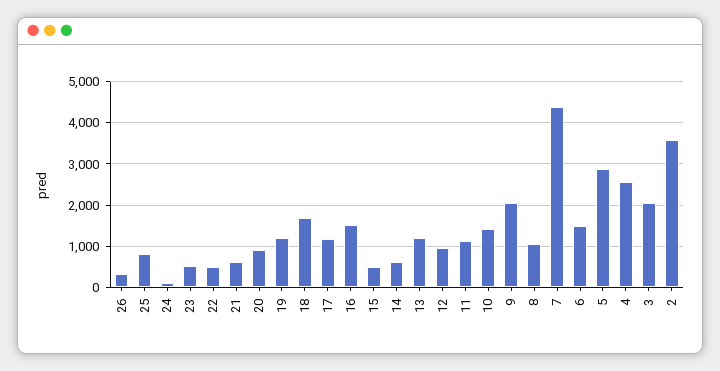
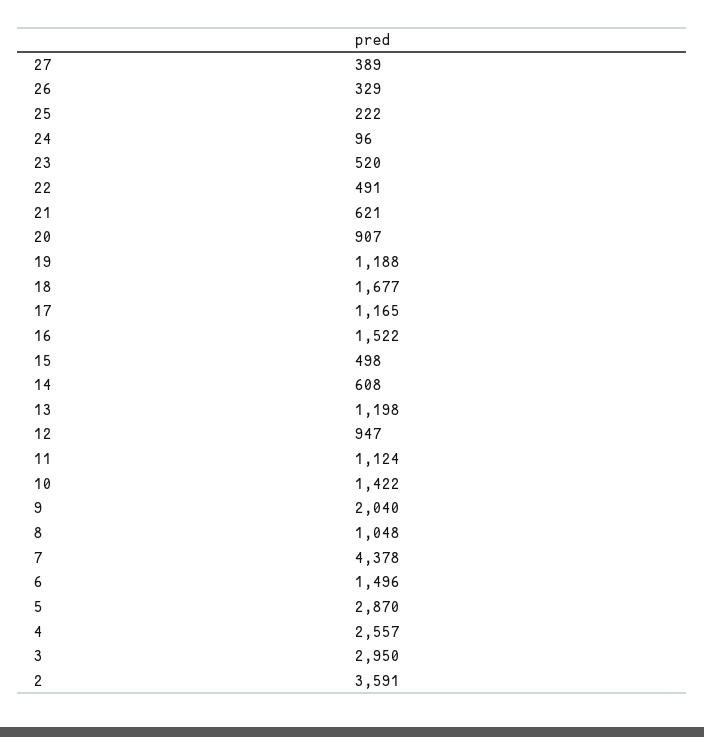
25: 800 -> 222
3: 2000 -> 2950
27: none -> 389

